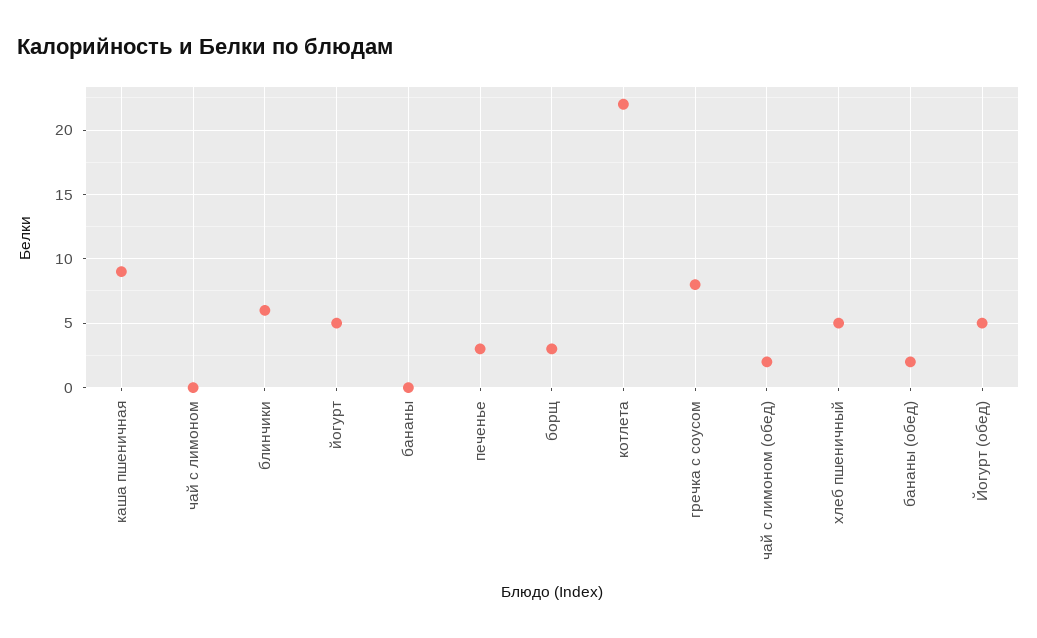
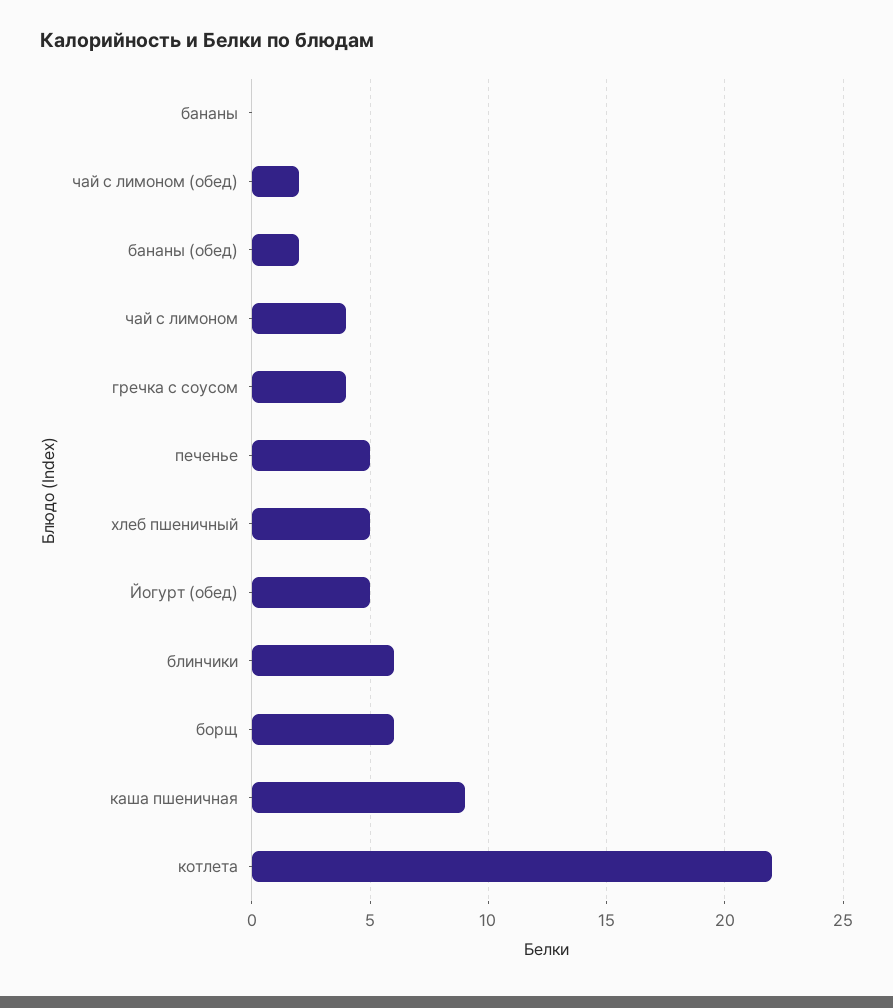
чай с лимоном: 0 -> 4
йогурт: 5 -> none
печенье: 3 -> 5
борщ: 3 -> 6
гречка с соусом: 8 -> 4

